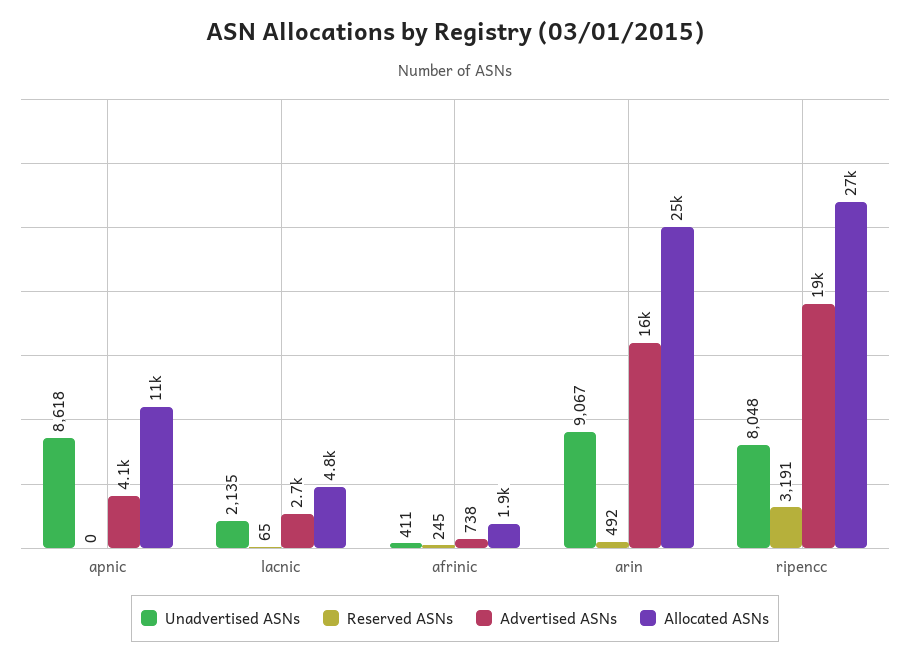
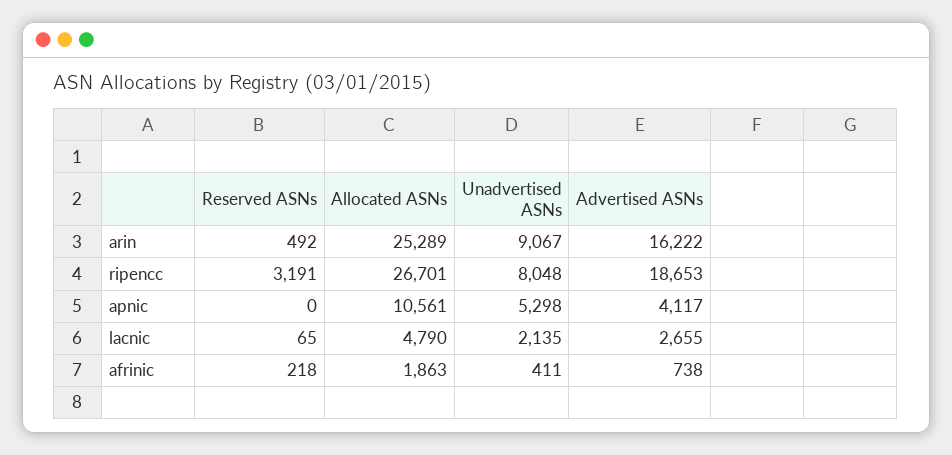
Unadvertised ASNs, apnic: 8618 -> 5298
Reserved ASNs, afrinic: 245 -> 218

